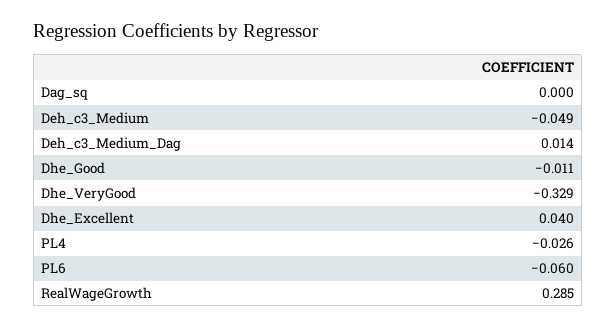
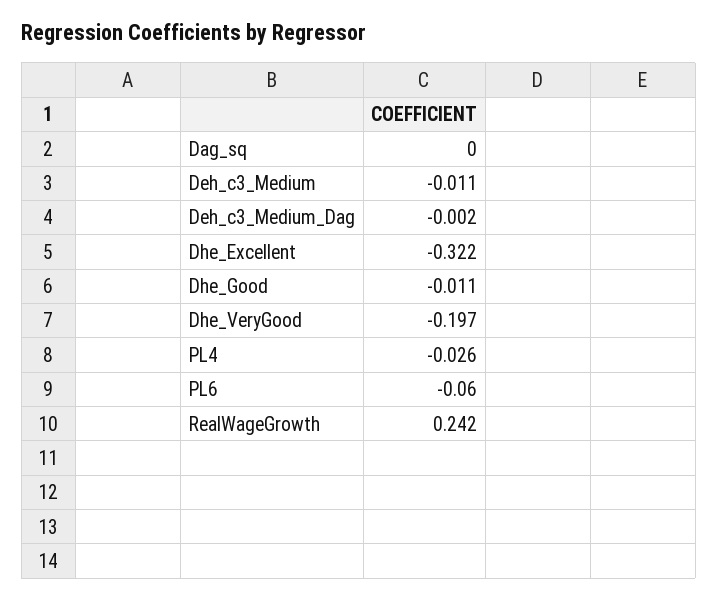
Deh_c3_Medium: -0.049 -> -0.011
Deh_c3_Medium_Dag: 0.014 -> -0.002
Dhe_VeryGood: -0.329 -> -0.197
Dhe_Excellent: 0.04 -> -0.322
RealWageGrowth: 0.285 -> 0.242

